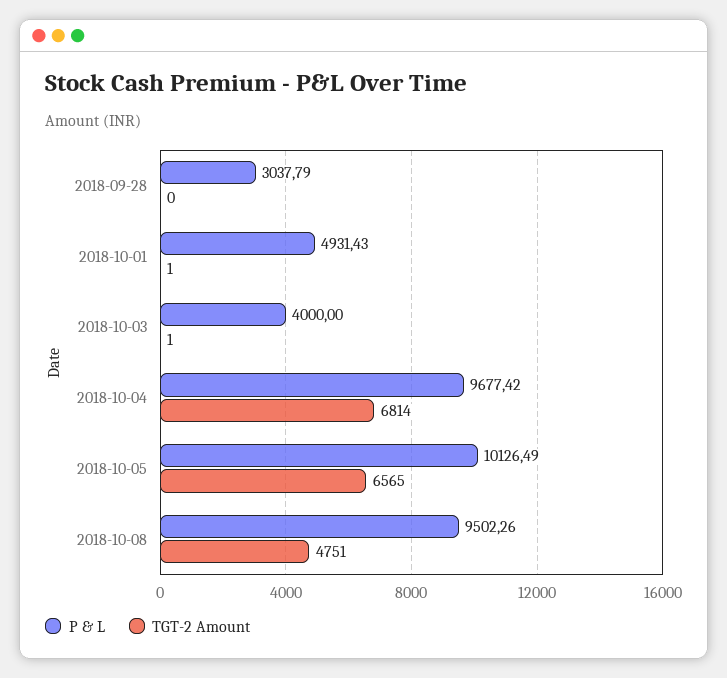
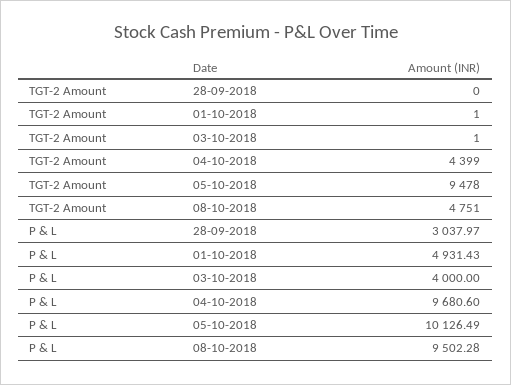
P & L, 2018-09-28: 3037.79 -> 3037.97
P & L, 2018-10-04: 9677.42 -> 9680.6
TGT-2 Amount, 2018-10-04: 6814 -> 4399
TGT-2 Amount, 2018-10-05: 6565 -> 9478
P & L, 2018-10-08: 9502.26 -> 9502.28

